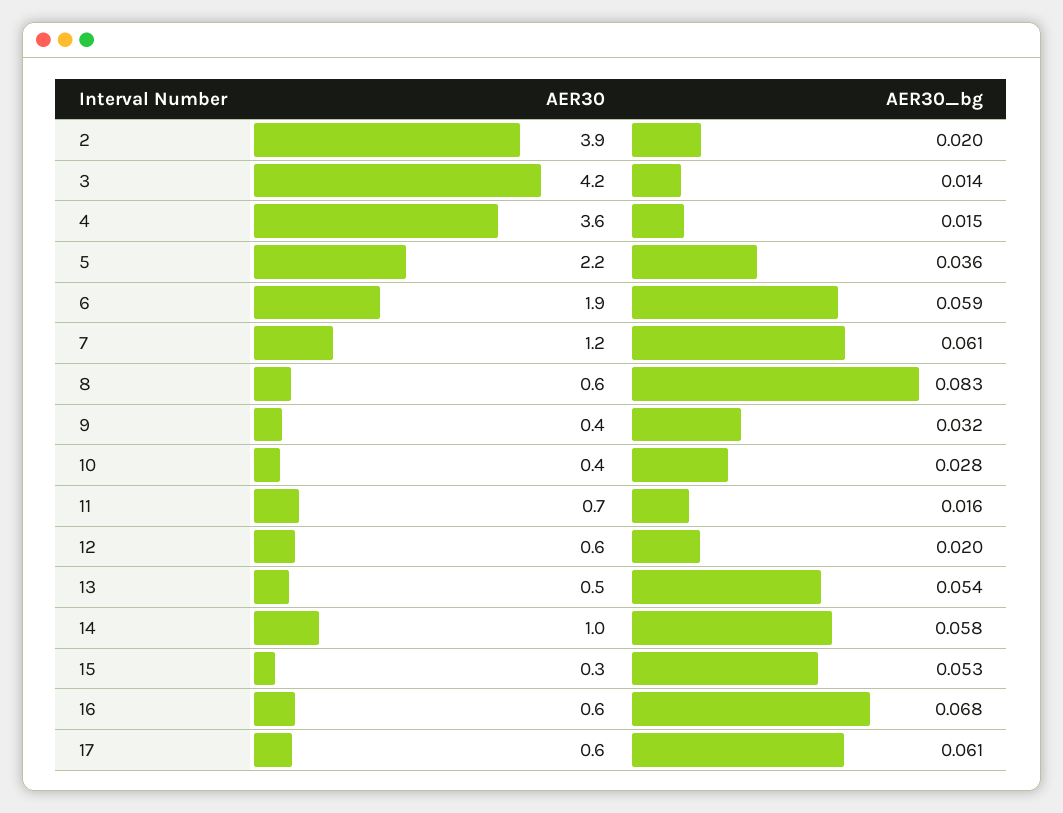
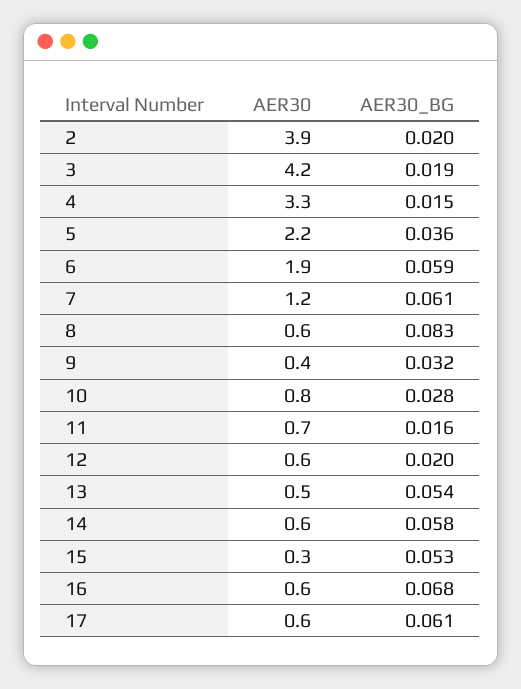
AER30_bg, 3: 0.014 -> 0.019
AER30, 4: 3.6 -> 3.3
AER30, 10: 0.4 -> 0.8
AER30, 14: 1 -> 0.6

